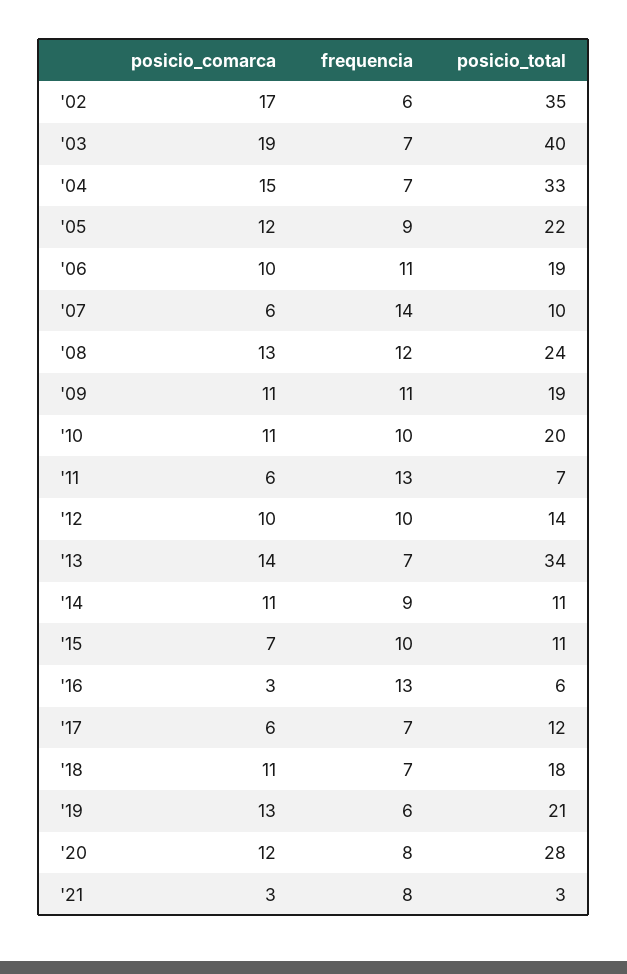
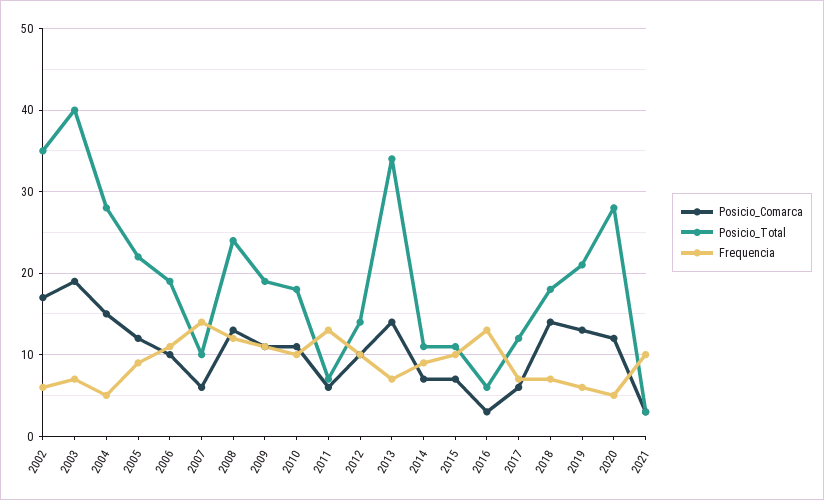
frequencia, '04: 7 -> 5
posicio_total, '04: 33 -> 28
posicio_total, '10: 20 -> 18
posicio_comarca, '14: 11 -> 7
posicio_comarca, '18: 11 -> 14
frequencia, '20: 8 -> 5
frequencia, '21: 8 -> 10

